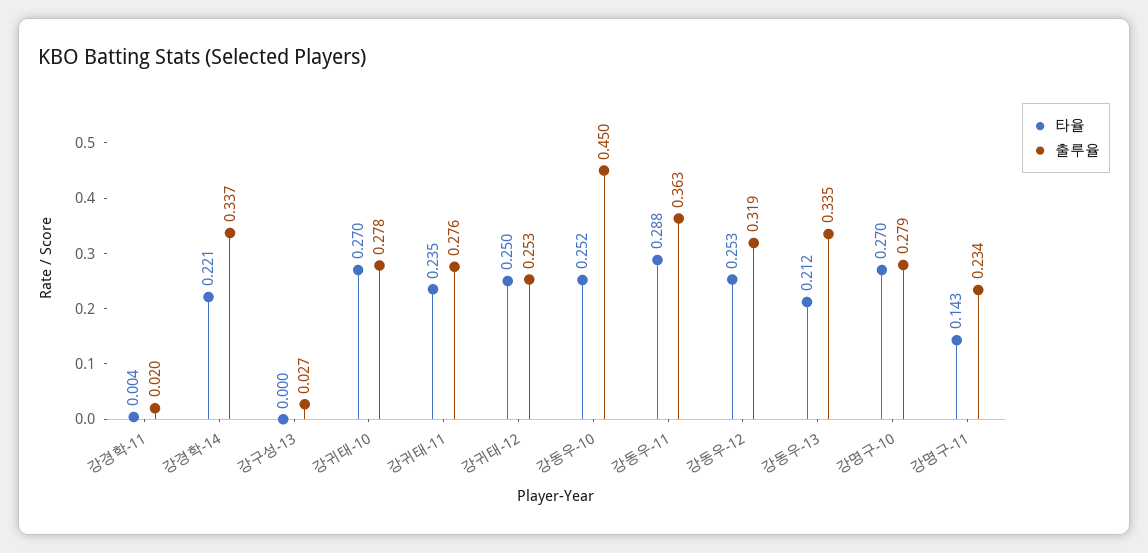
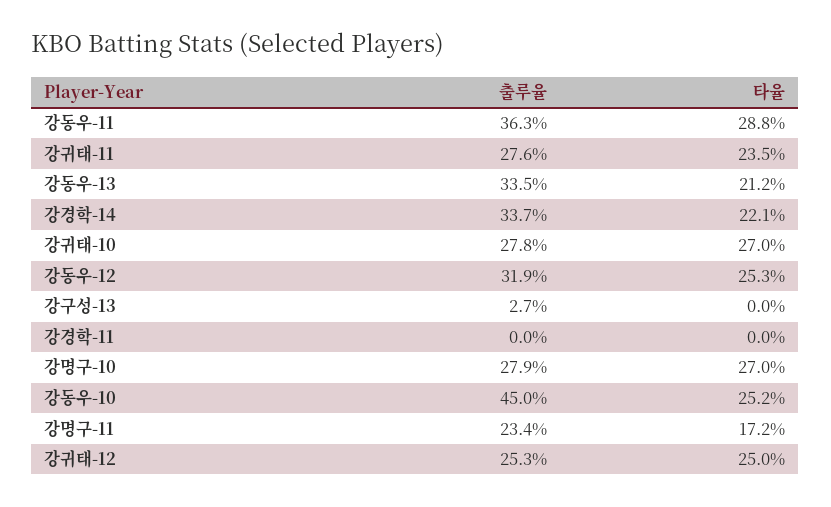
타율, 강경학-11: 0.004 -> 0
출루율, 강경학-11: 0.02 -> 0
타율, 강명구-11: 0.143 -> 0.172

